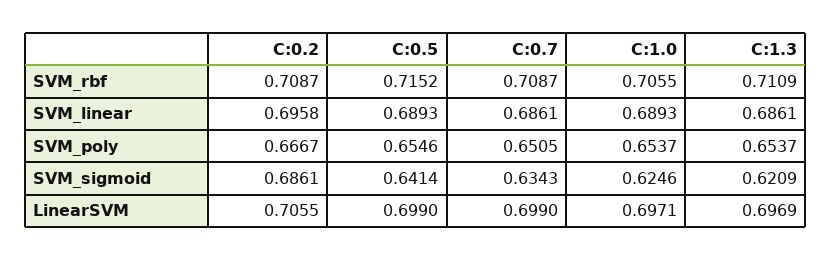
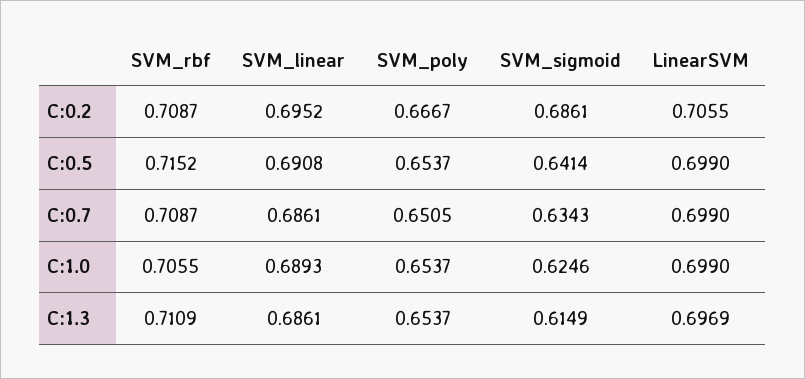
C:0.2, SVM_linear: 0.6958 -> 0.6952
C:0.5, SVM_linear: 0.6893 -> 0.6908
C:0.5, SVM_poly: 0.6546 -> 0.6537
C:1.3, SVM_sigmoid: 0.6209 -> 0.6149
C:1.0, LinearSVM: 0.6971 -> 0.699

